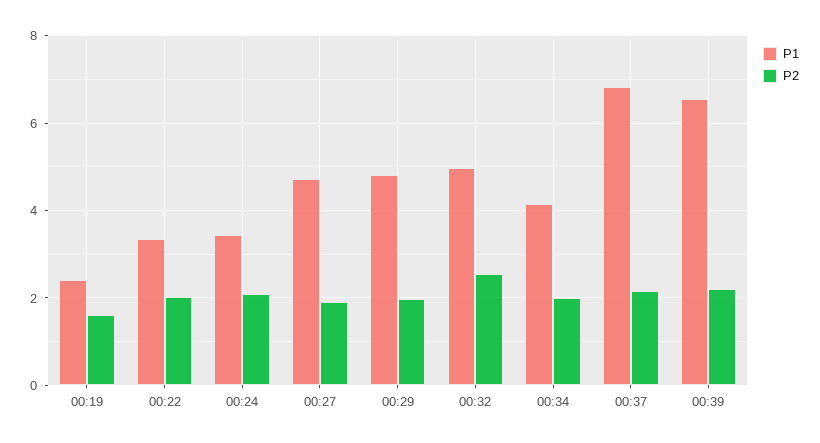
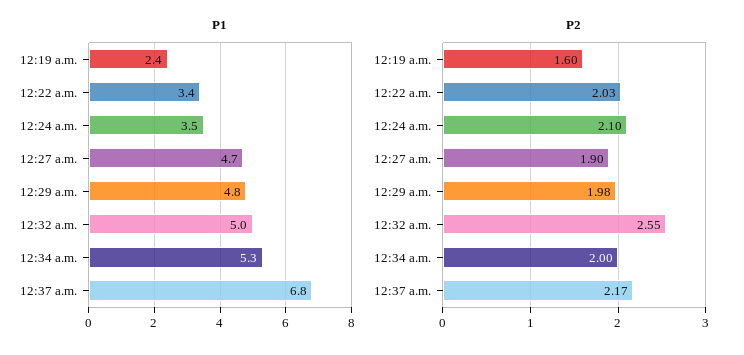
P1, 00:34: 4.2 -> 5.3
P1, 00:39: 6.6 -> none
P2, 00:39: 2.2 -> none

